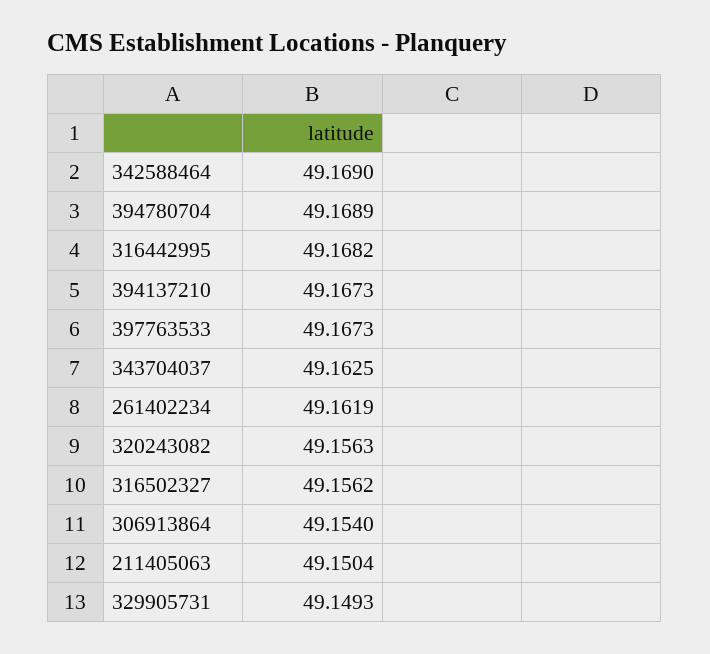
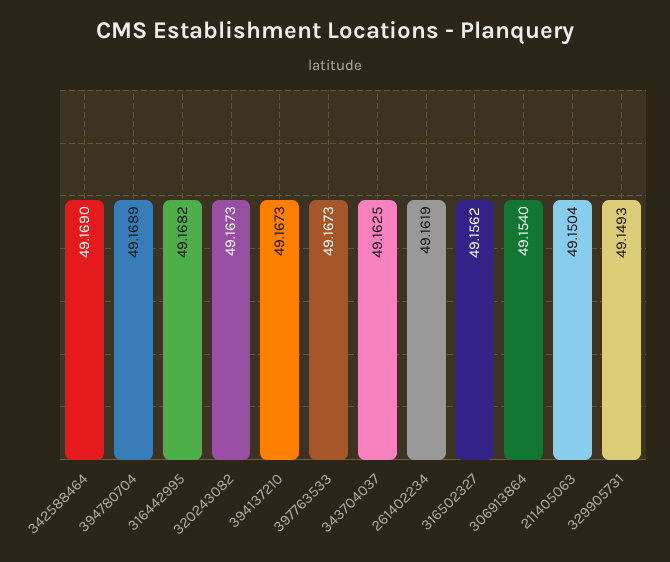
320243082: 49.1563 -> 49.1673

